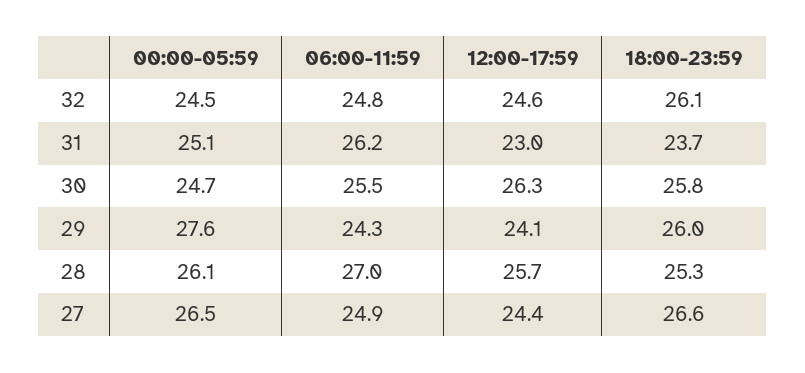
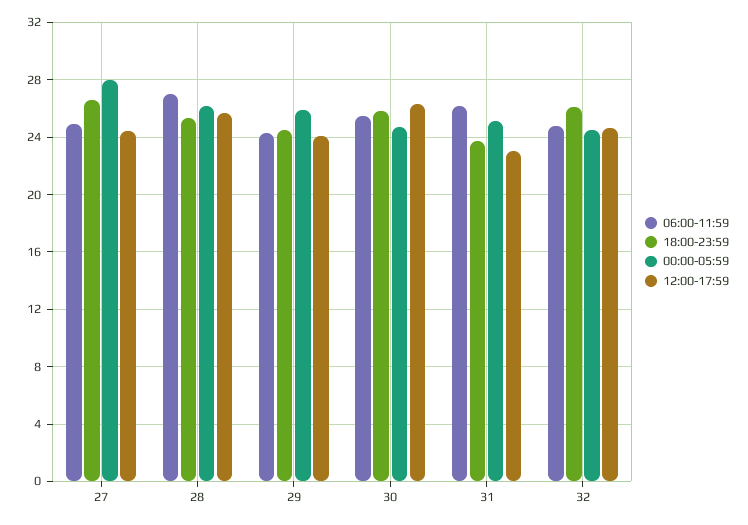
00:00-05:59, 29: 27.6 -> 26
18:00-23:59, 29: 26 -> 24.5
00:00-05:59, 27: 26.5 -> 28

